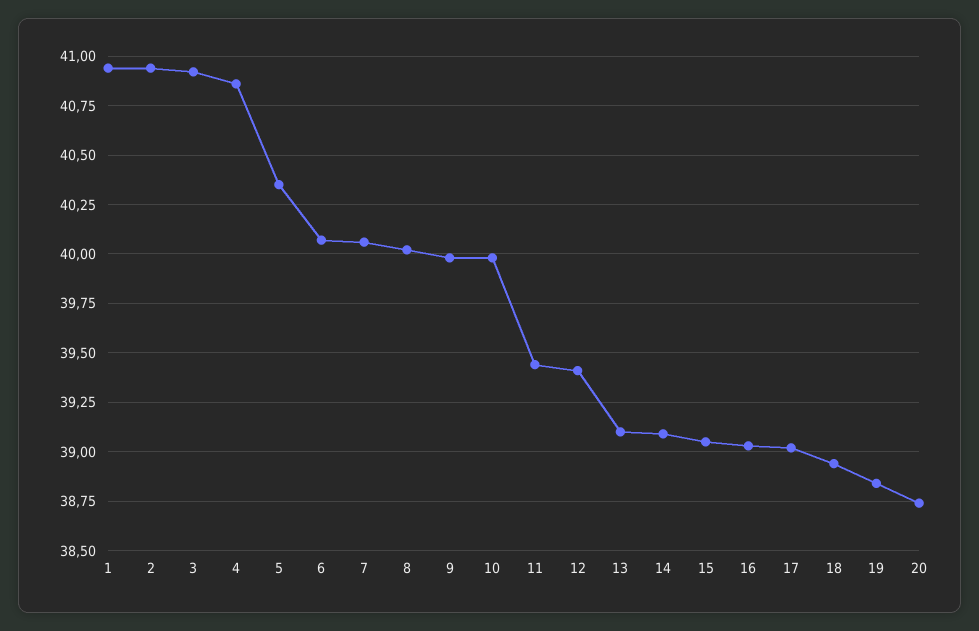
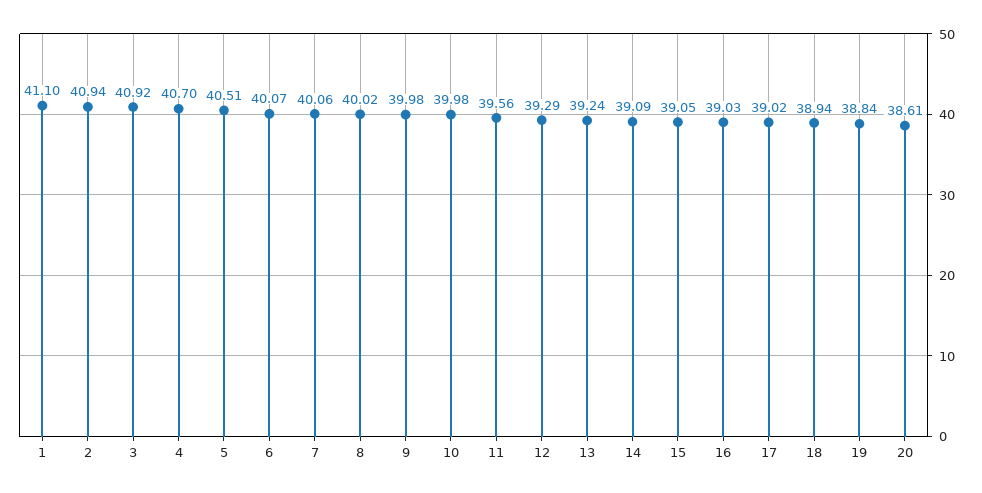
1: 40.95 -> 41.1
4: 40.85 -> 40.7
5: 40.35 -> 40.51
11: 39.45 -> 39.56
12: 39.4 -> 39.29
13: 39.1 -> 39.24
20: 38.75 -> 38.61

